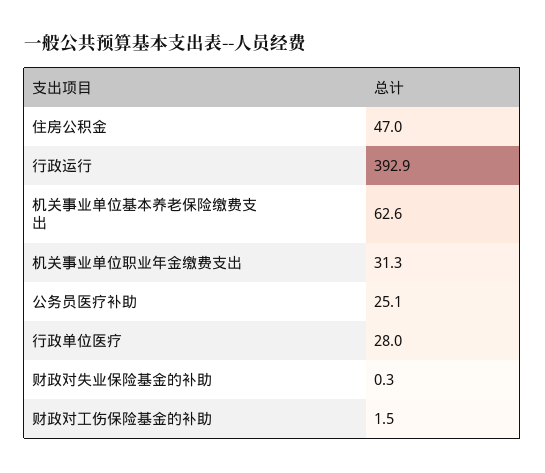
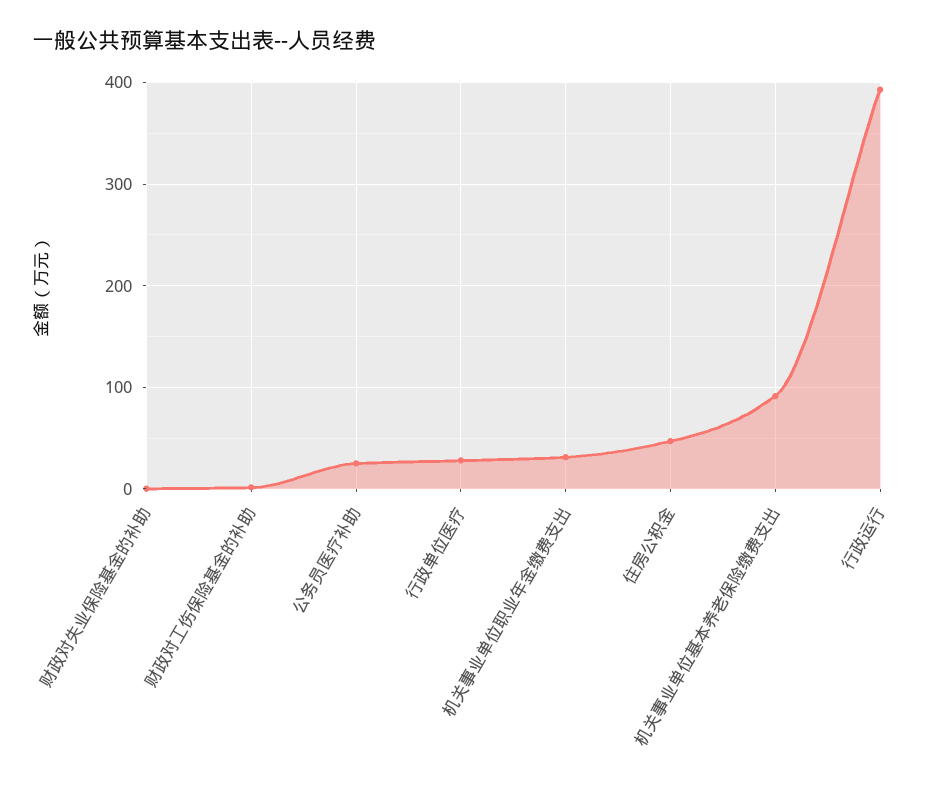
机关事业单位基本养老保险缴费支出: 62.6 -> 90

